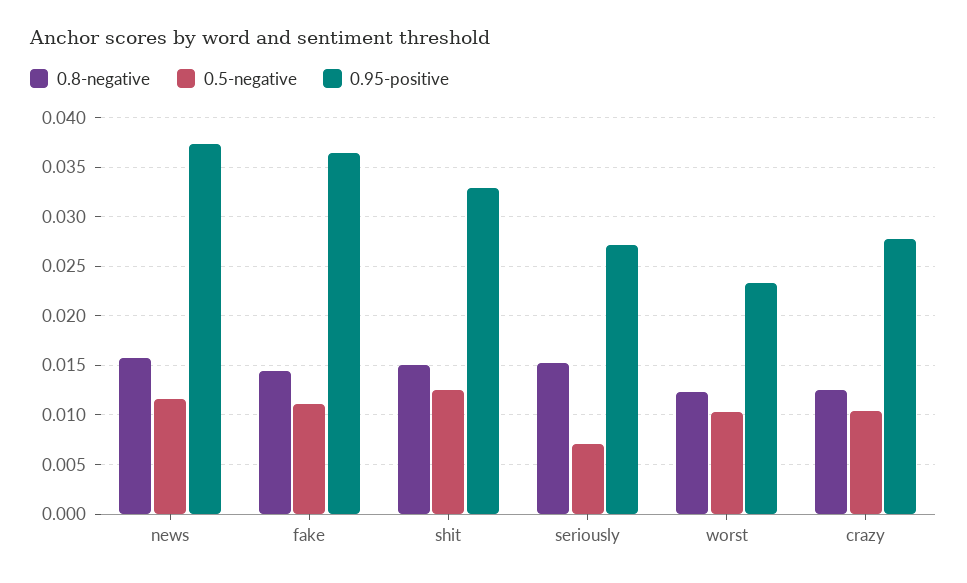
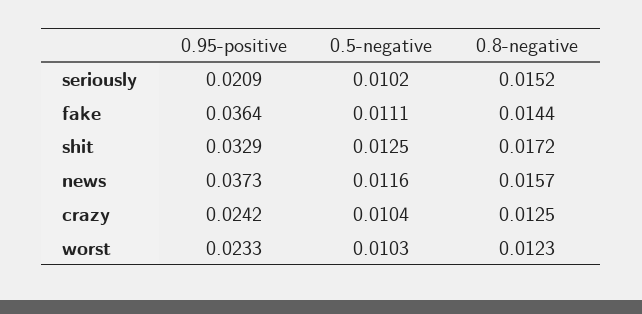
0.8-negative, shit: 0.015 -> 0.0172
0.5-negative, seriously: 0.007 -> 0.0102
0.95-positive, seriously: 0.027 -> 0.0209
0.95-positive, crazy: 0.028 -> 0.0242

